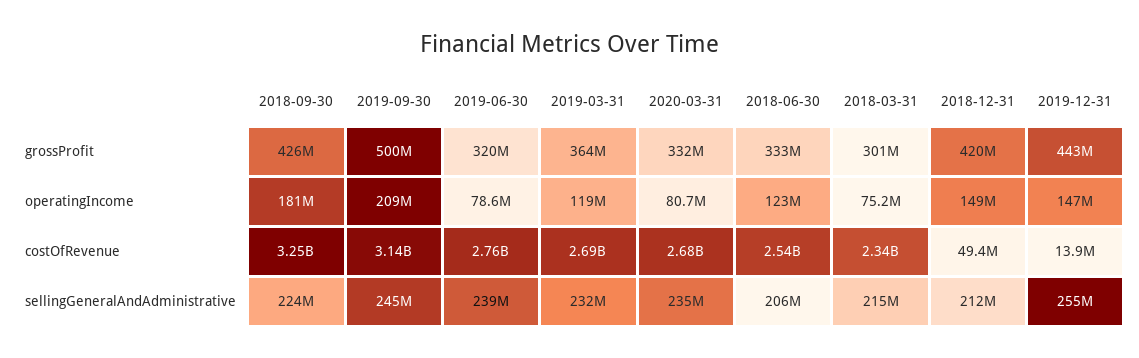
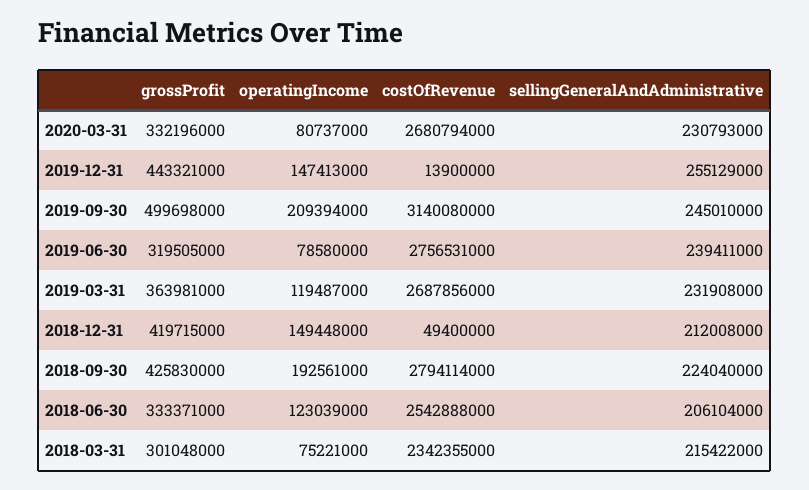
2018-09-30, operatingIncome: 181000000 -> 192561000
2018-09-30, costOfRevenue: 3250000000 -> 2794114000
2020-03-31, sellingGeneralAndAdministrative: 235000000 -> 230793000

